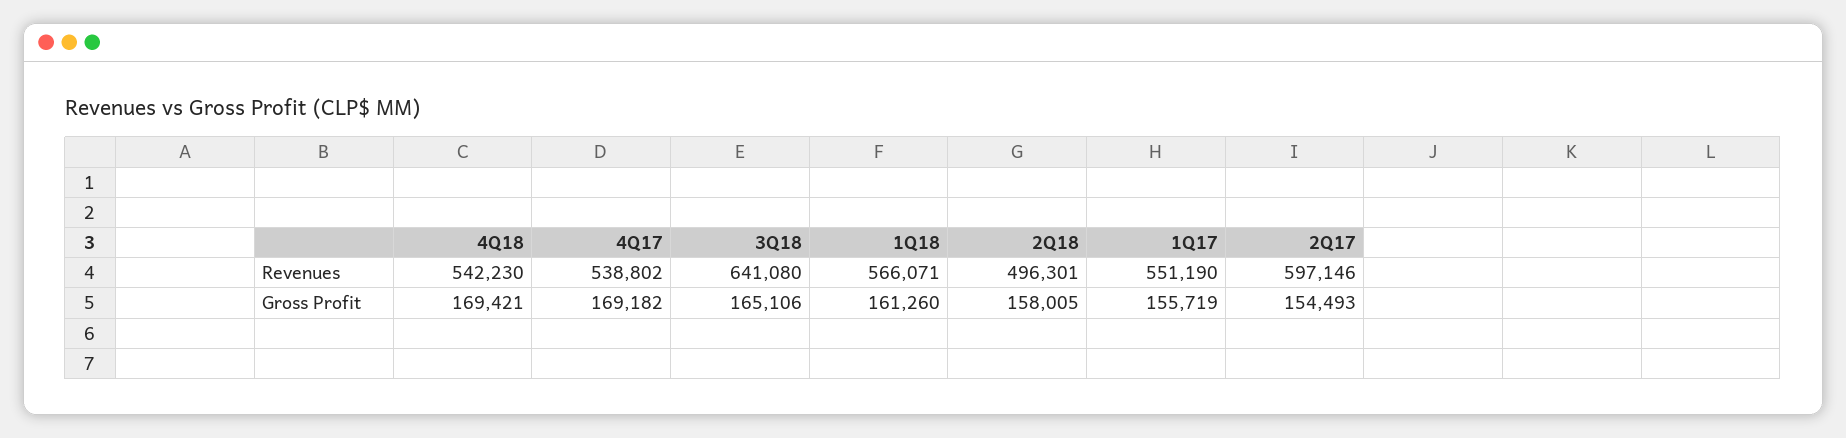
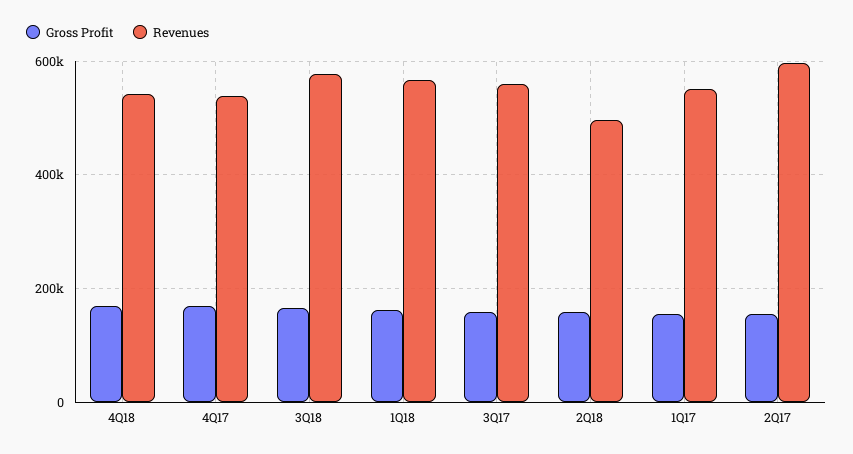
Revenues, 3Q18: 641080 -> 580000
Gross Profit, 3Q17: none -> 160000
Revenues, 3Q17: none -> 560000

